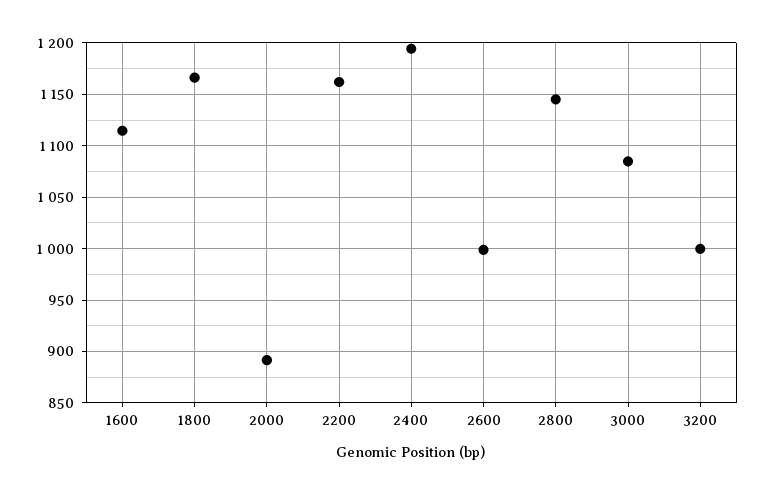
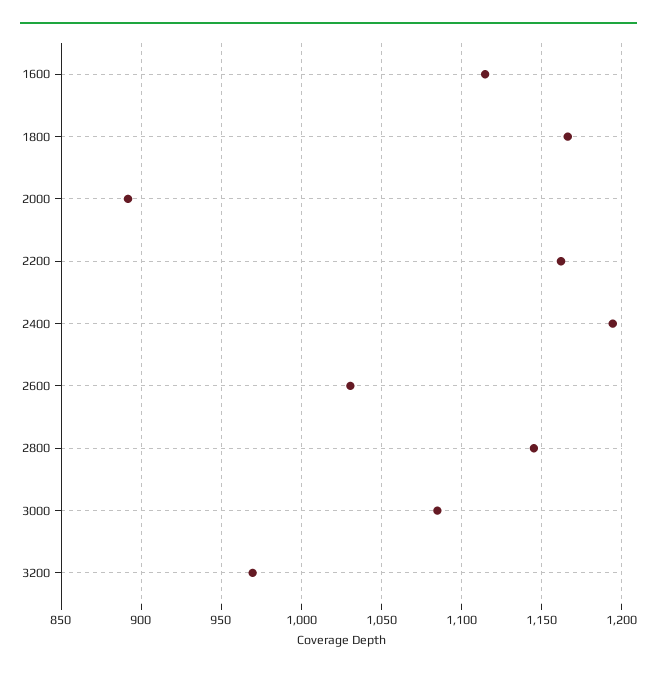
2600: 1000 -> 1030
3200: 1000 -> 970

